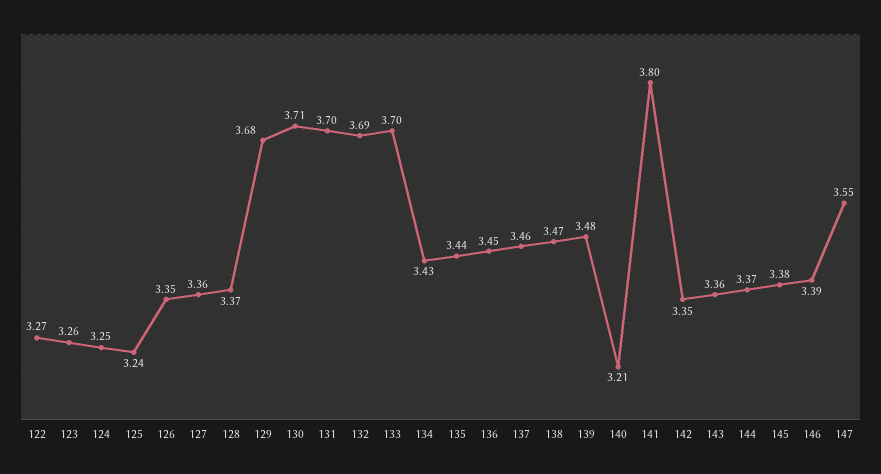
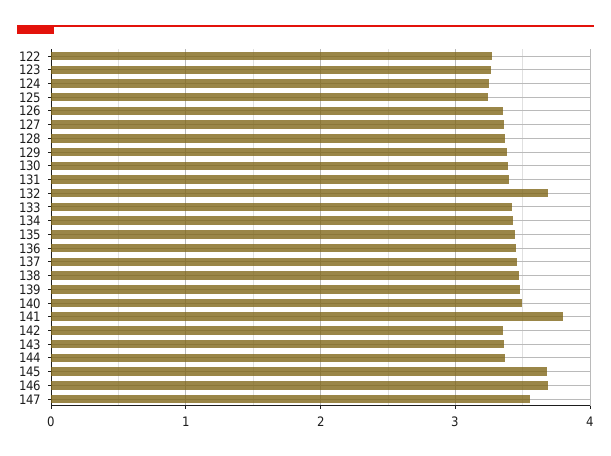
129: 3.68 -> 3.4
130: 3.71 -> 3.4
131: 3.7 -> 3.4
133: 3.7 -> 3.4
140: 3.21 -> 3.5
145: 3.38 -> 3.7
146: 3.39 -> 3.7

